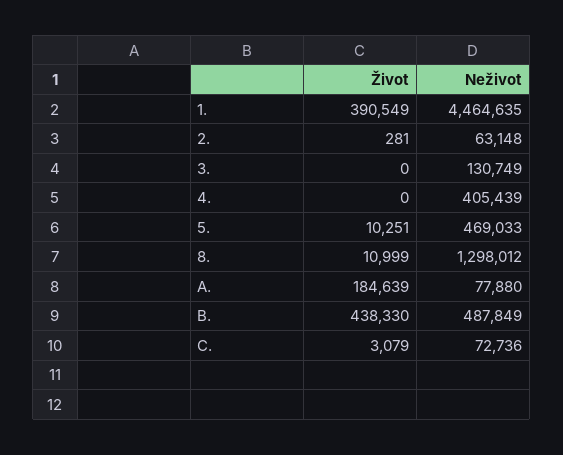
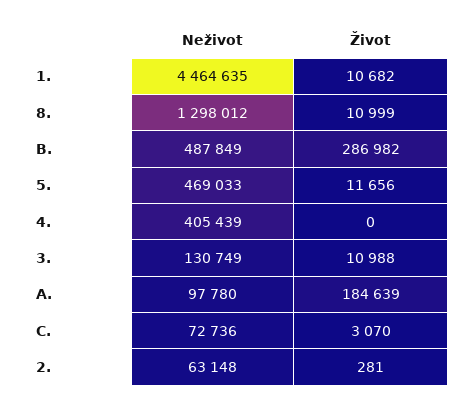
Život, 1.: 390549 -> 10682
Život, 3.: 0 -> 10988
Život, 5.: 10251 -> 11656
Neživot, A.: 77880 -> 97780
Život, B.: 438330 -> 286982
Život, C.: 3079 -> 3070

